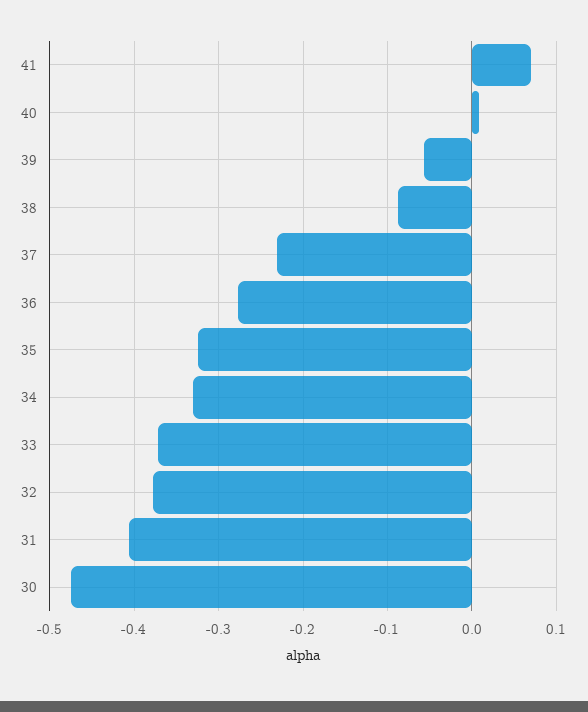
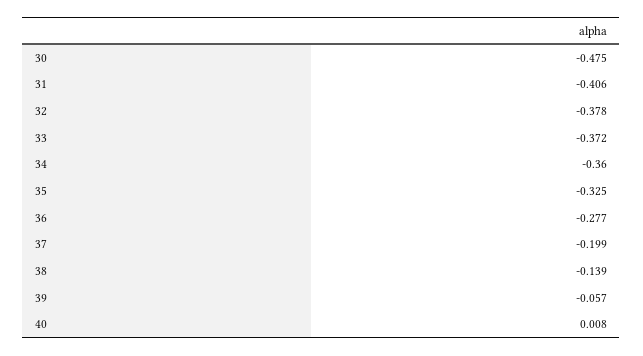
41: 0.07 -> none
38: -0.09 -> -0.139
37: -0.23 -> -0.199
34: -0.33 -> -0.36

